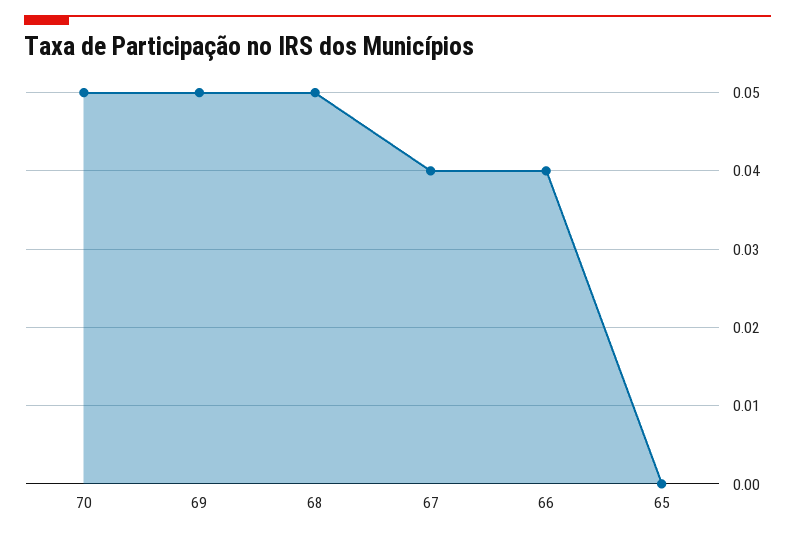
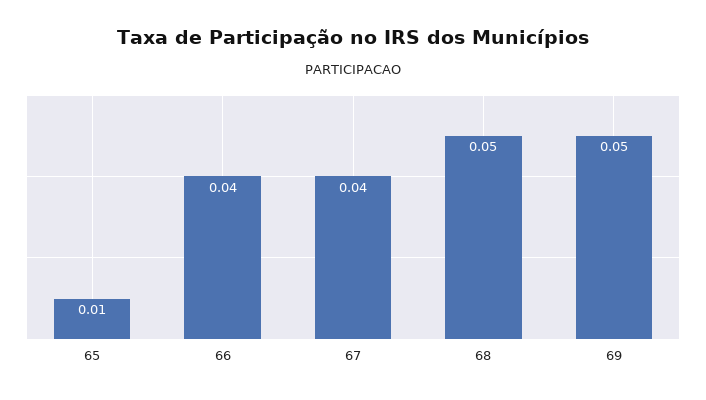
70: 0.05 -> none
65: 0 -> 0.01

